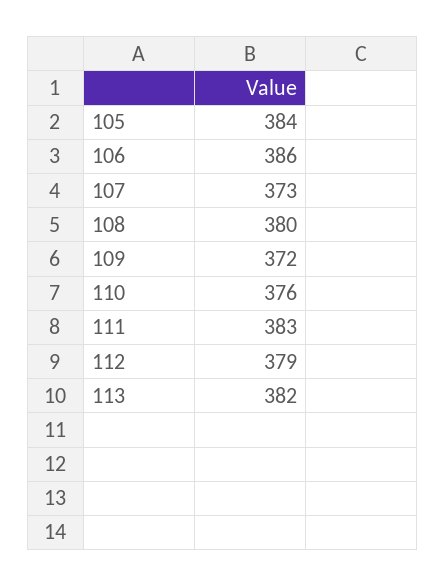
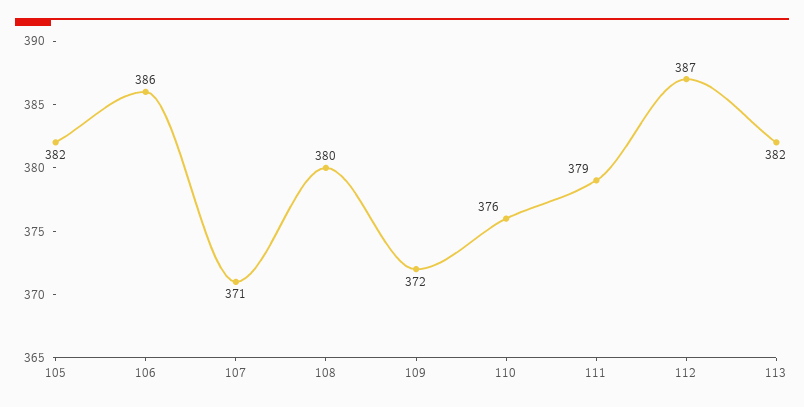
105: 384 -> 382
107: 373 -> 371
111: 383 -> 379
112: 379 -> 387

